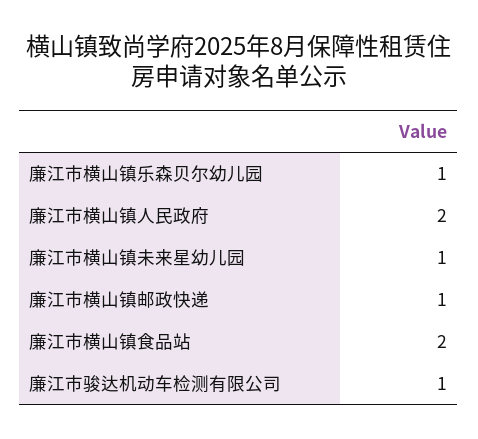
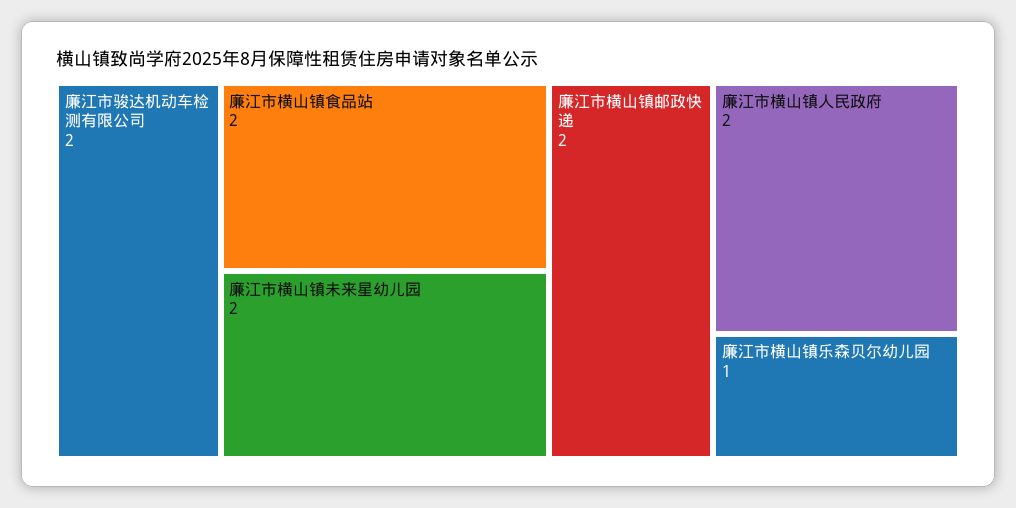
廉江市横山镇未来星幼儿园: 1 -> 2
廉江市横山镇邮政快递: 1 -> 2
廉江市骏达机动车检测有限公司: 1 -> 2

